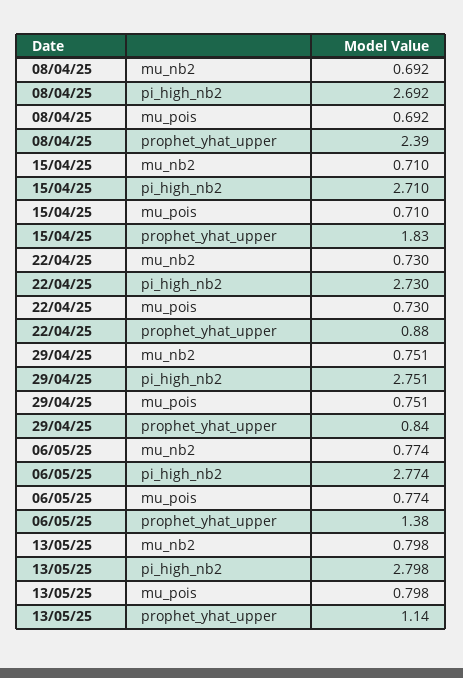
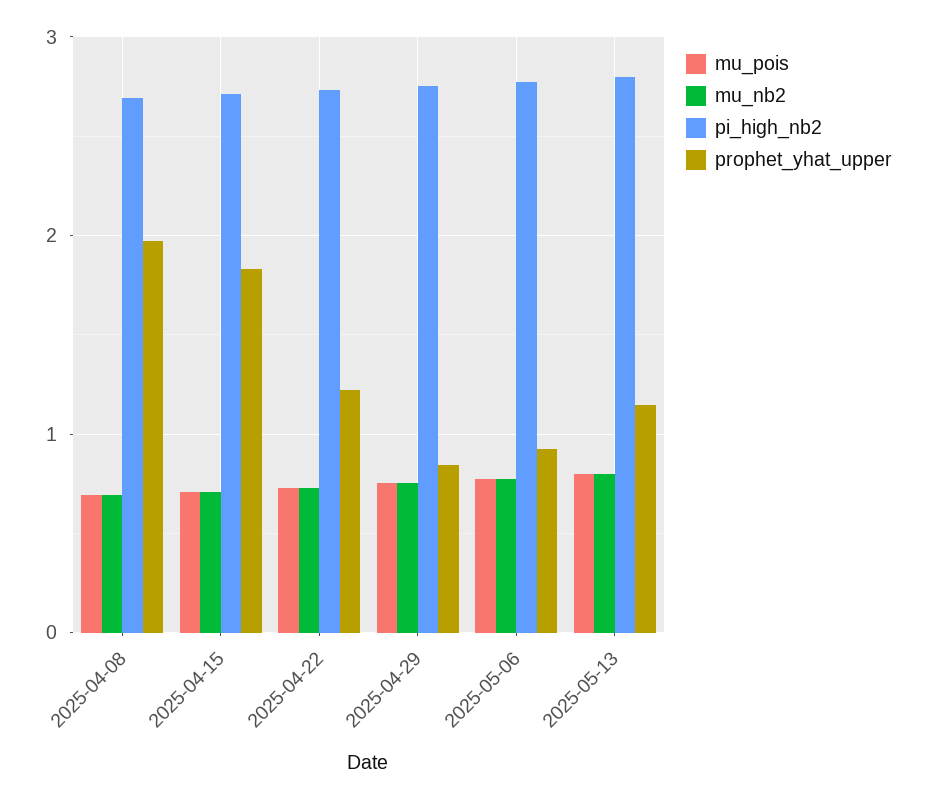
prophet_yhat_upper, 08/04/25: 2.39 -> 2
prophet_yhat_upper, 22/04/25: 0.88 -> 1.2
prophet_yhat_upper, 06/05/25: 1.38 -> 0.9

